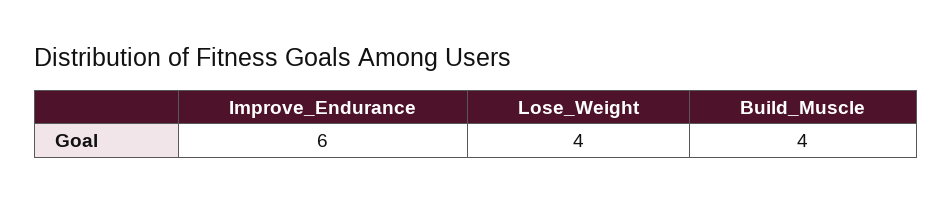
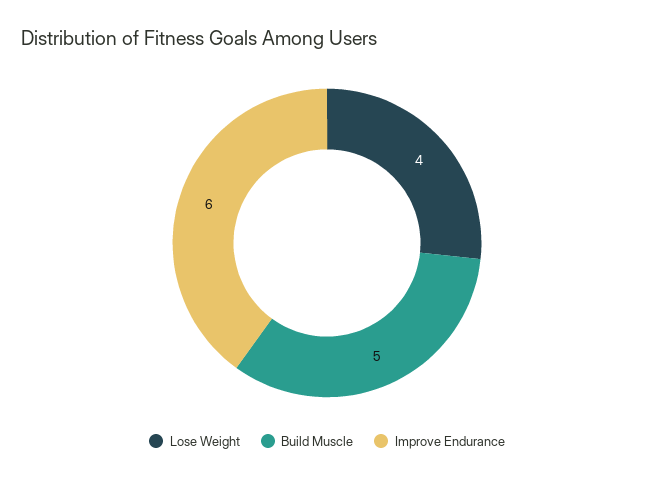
Build_Muscle: 4 -> 5

